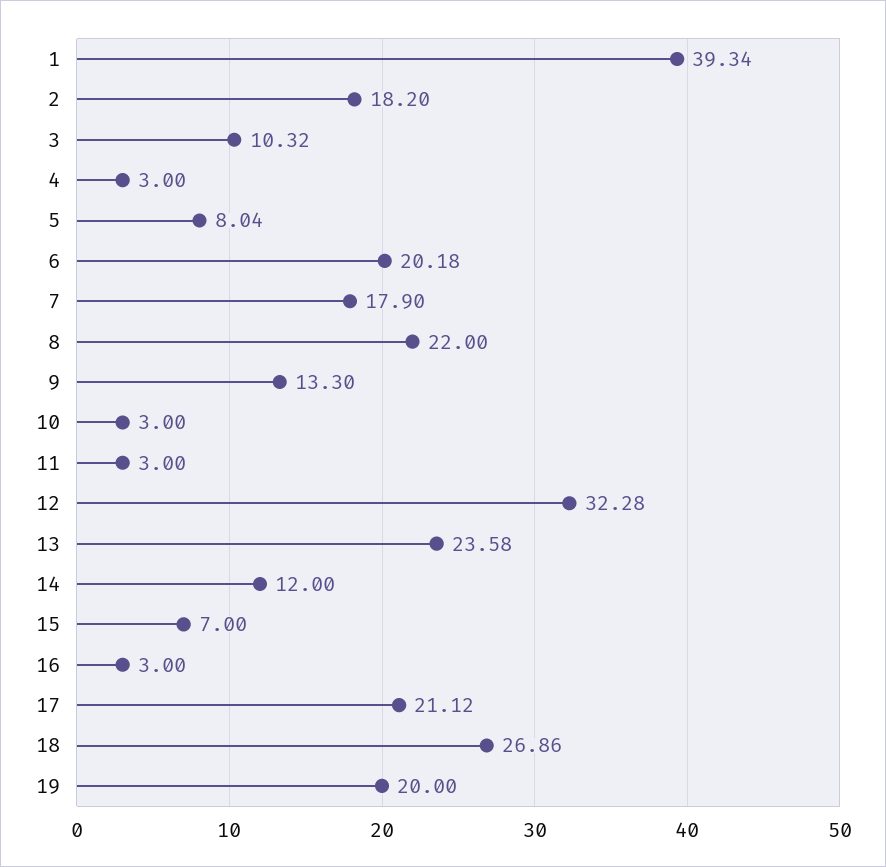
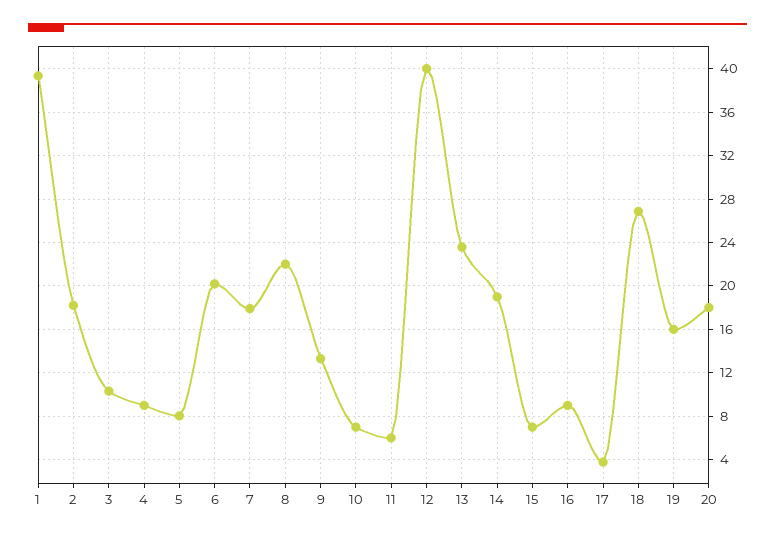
4: 3 -> 9
10: 3 -> 7
11: 3 -> 6
12: 32.28 -> 40
14: 12 -> 19
16: 3 -> 9
17: 21.12 -> 4
19: 20 -> 16
20: none -> 18

